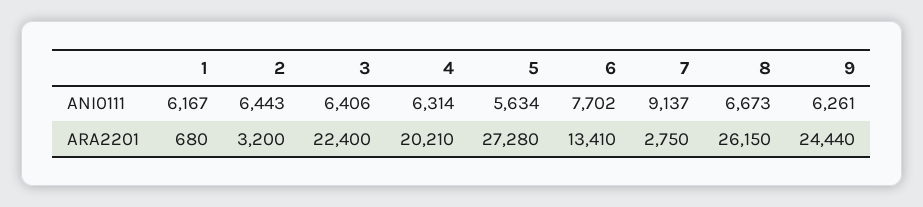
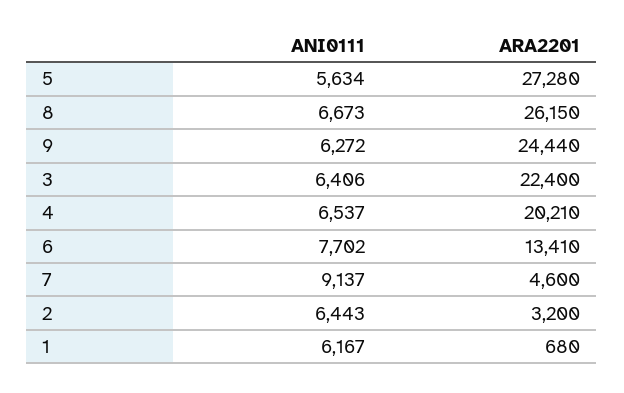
4, ANI0111: 6314 -> 6537
9, ANI0111: 6261 -> 6272
7, ARA2201: 2750 -> 4600

